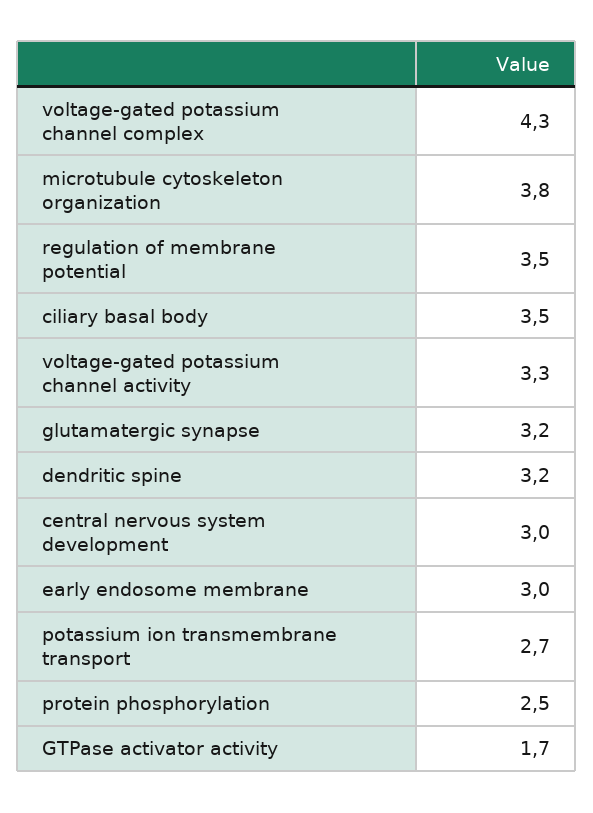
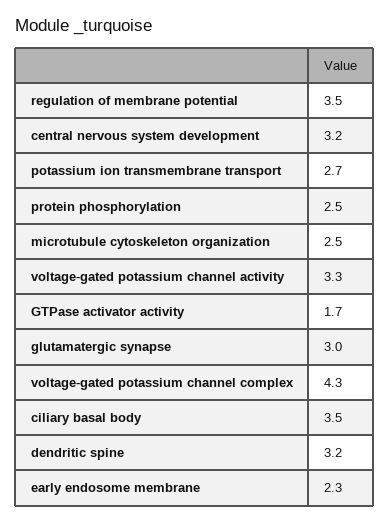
microtubule cytoskeleton organization: 3.8 -> 2.5
glutamatergic synapse: 3.2 -> 3
central nervous system development: 3 -> 3.2
early endosome membrane: 3 -> 2.3

